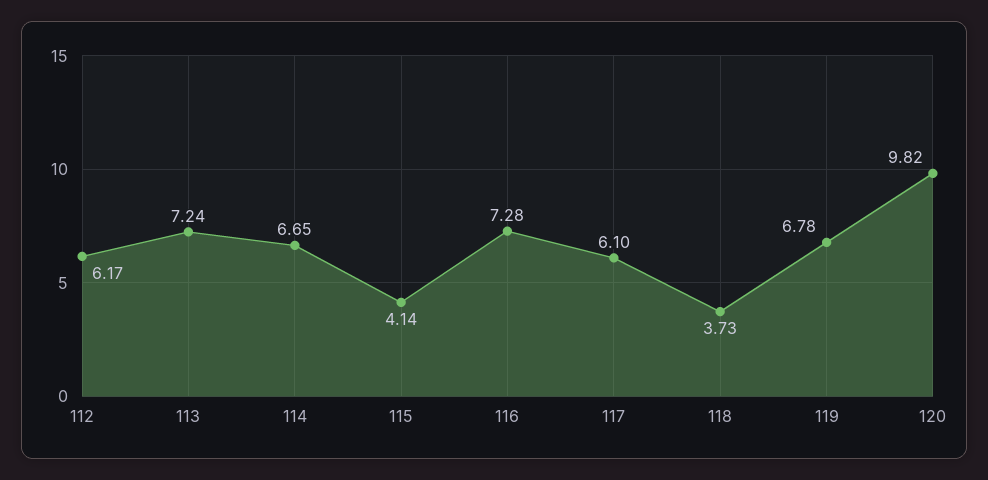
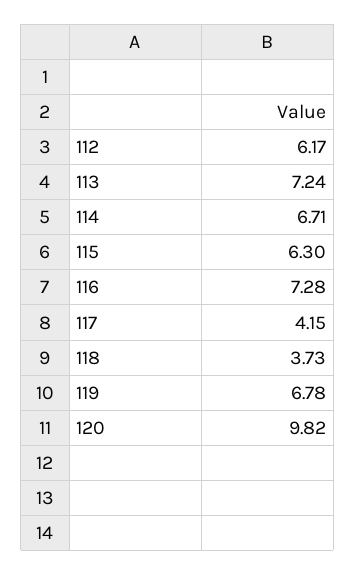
114: 6.65 -> 6.71
115: 4.14 -> 6.3
117: 6.1 -> 4.15

